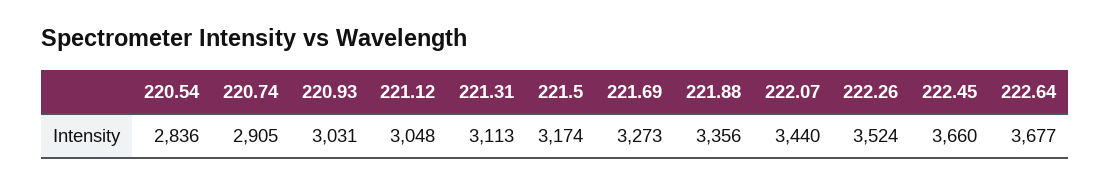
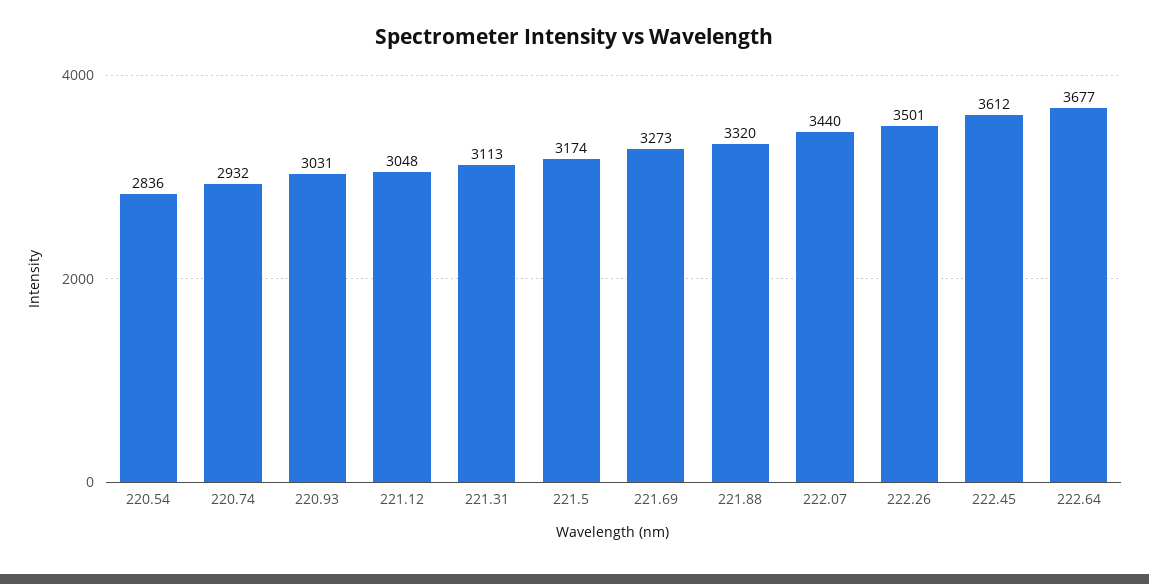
220.74: 2905 -> 2932
221.88: 3356 -> 3320
222.26: 3524 -> 3501
222.45: 3660 -> 3612

